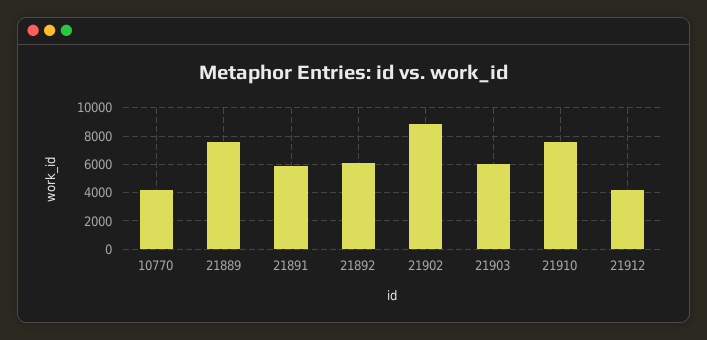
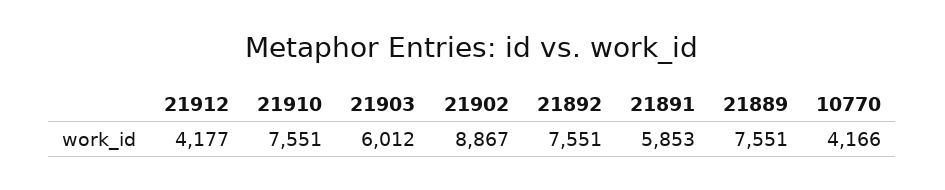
21892: 6000 -> 7551

